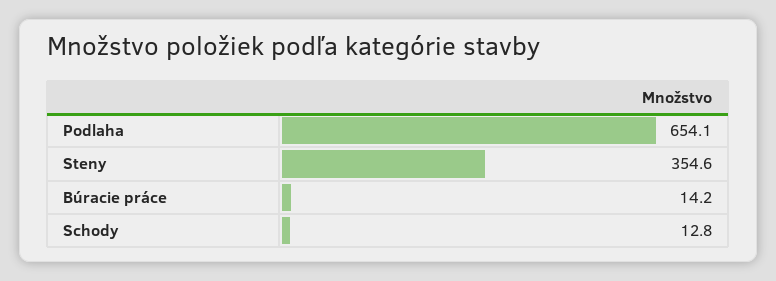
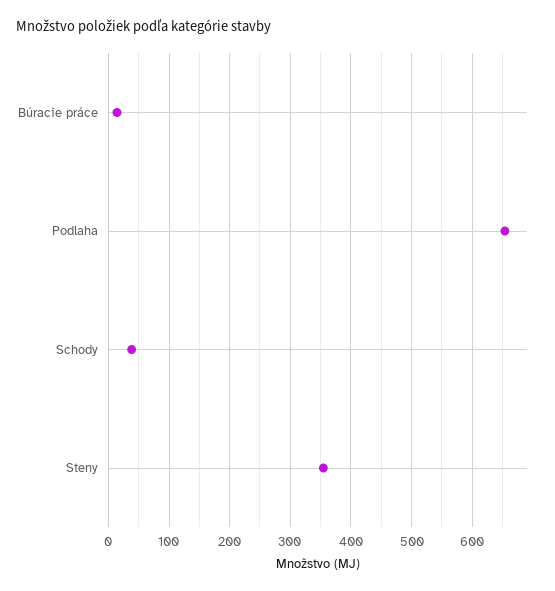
Schody: 12.8 -> 40

